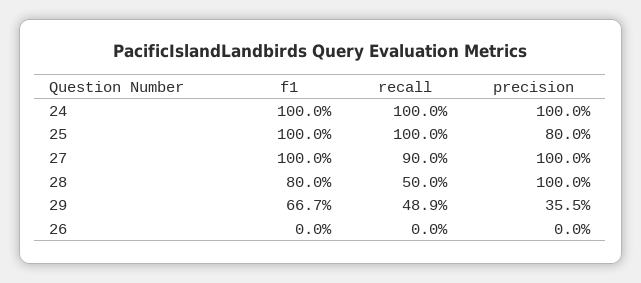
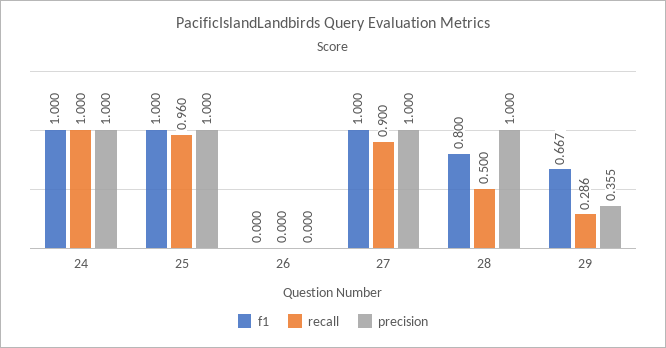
recall, 25: 1 -> 0.96
precision, 25: 0.8 -> 1
recall, 29: 0.489 -> 0.286

